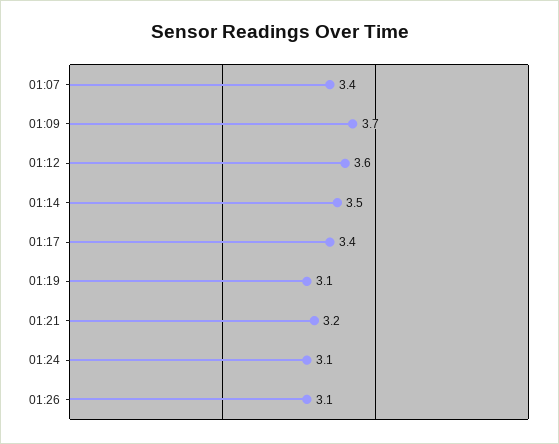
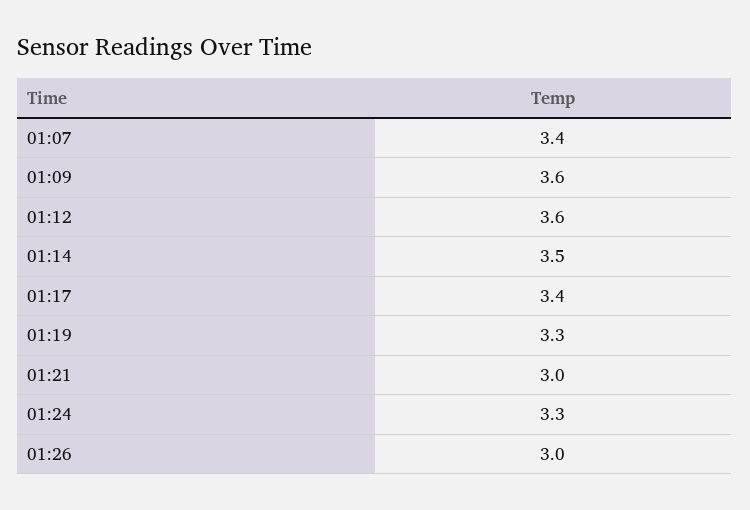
01:09: 3.7 -> 3.6
01:19: 3.1 -> 3.3
01:21: 3.2 -> 3
01:24: 3.1 -> 3.3
01:26: 3.1 -> 3

